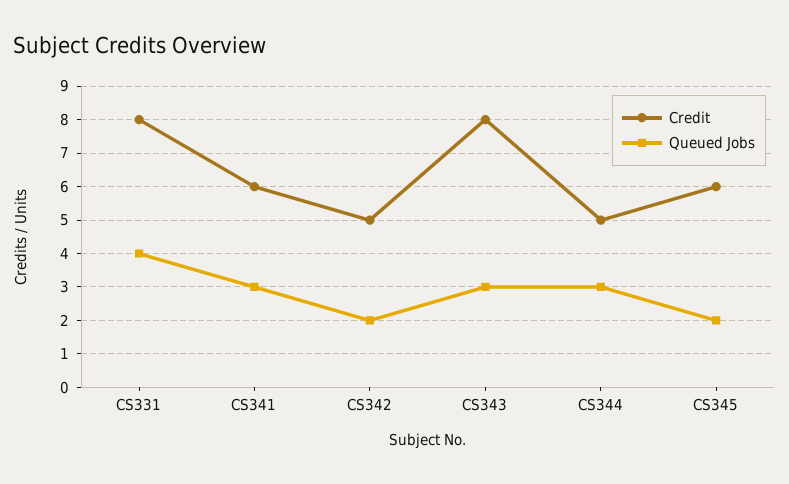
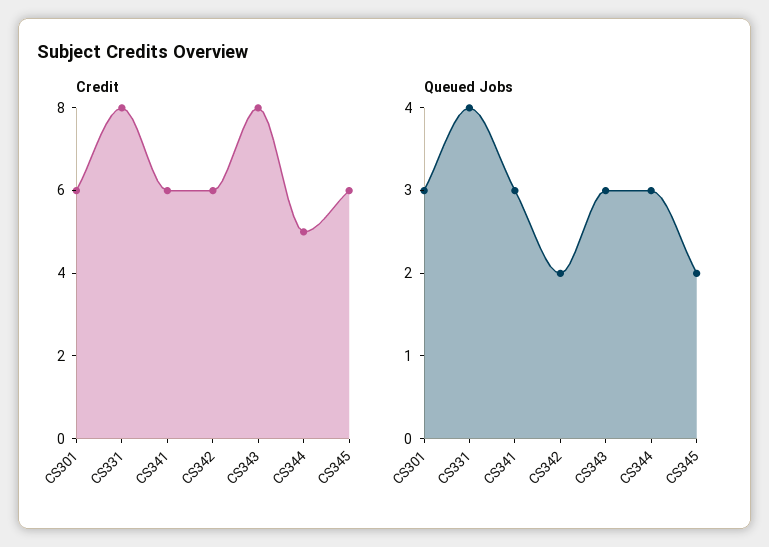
Credit, CS342: 5 -> 6
Credit, CS301: none -> 6
Queued Jobs, CS301: none -> 3

